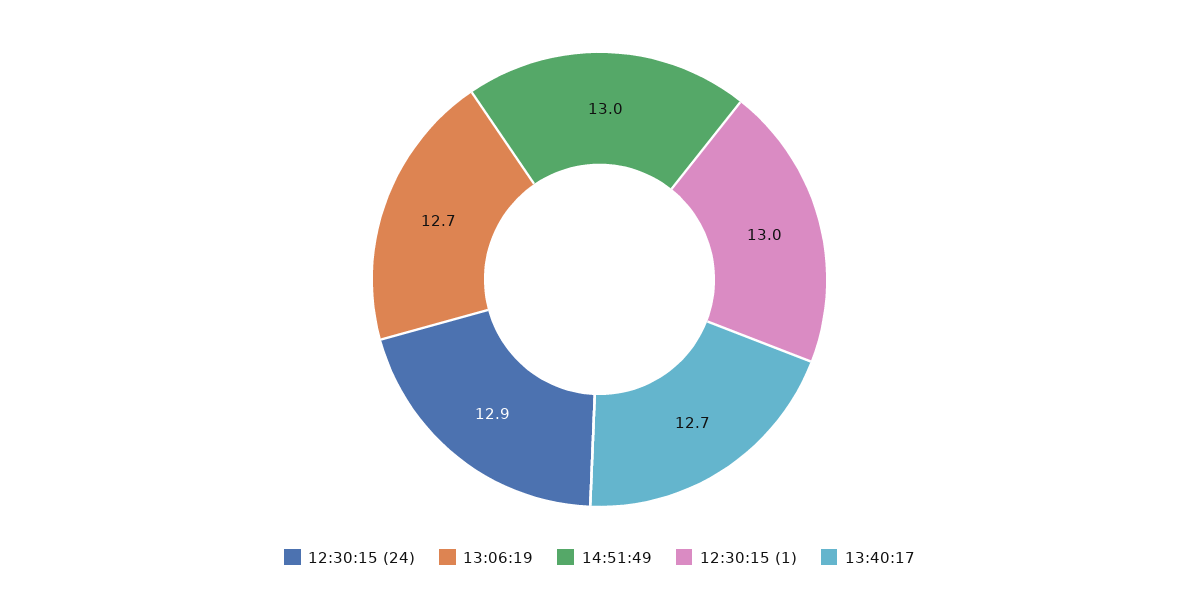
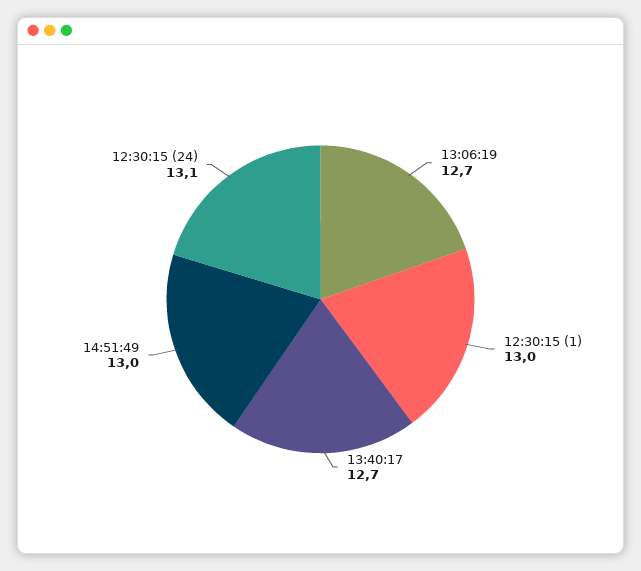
12:30:15 (24): 12.9 -> 13.1

